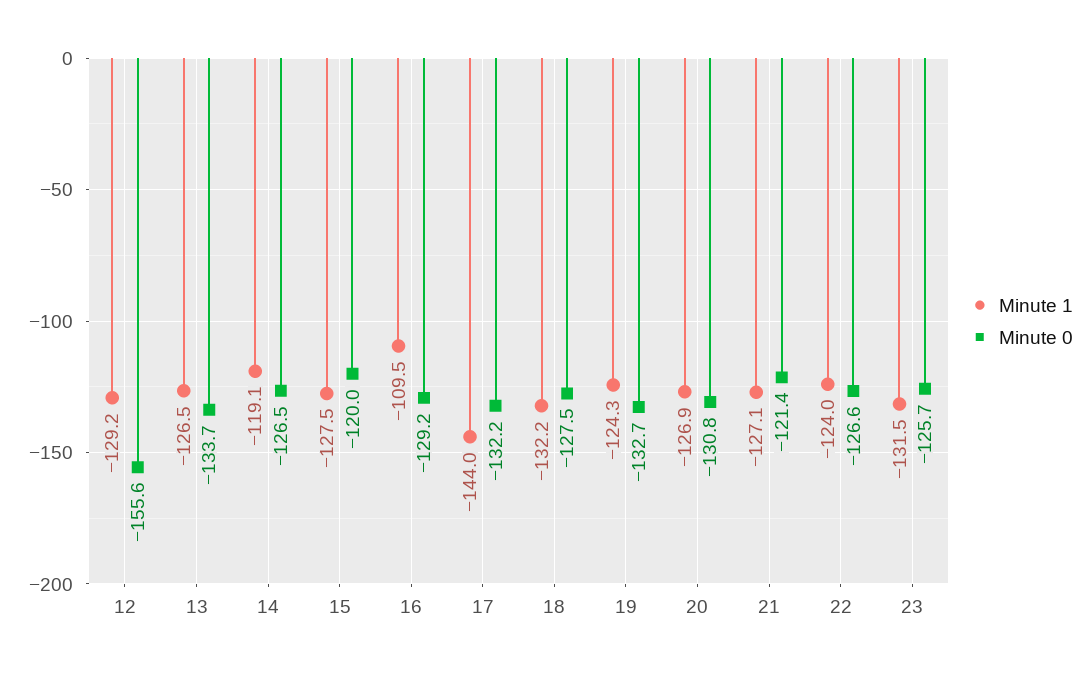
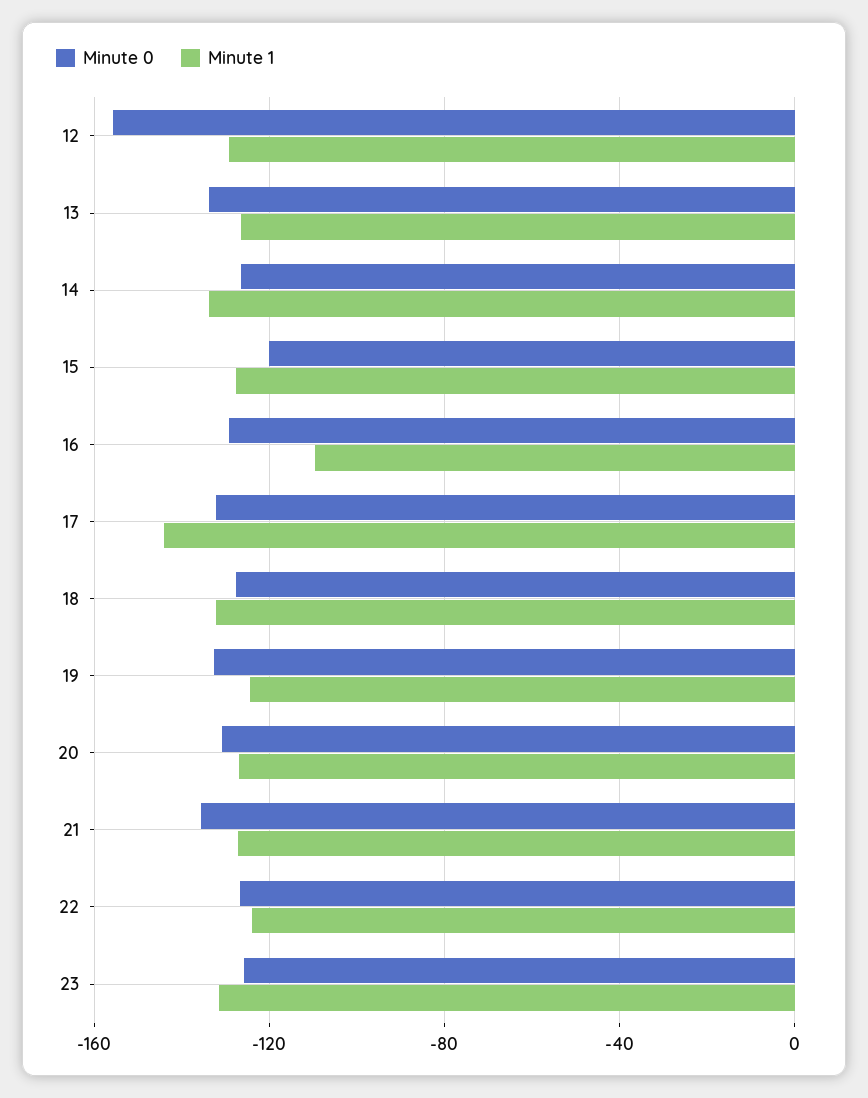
Minute 1, 14: -119.1 -> -135
Minute 0, 21: -121.4 -> -135

